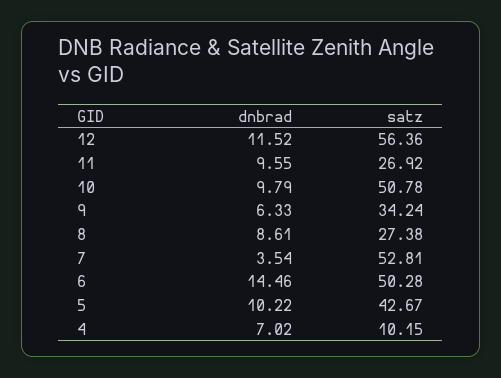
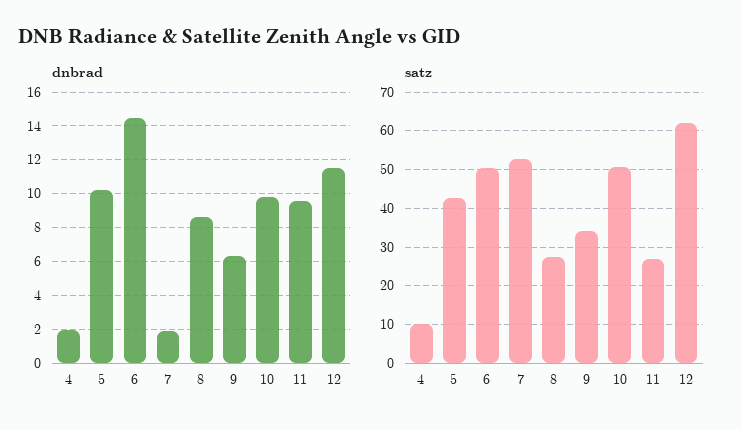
satz, 12: 56.36 -> 62
dnbrad, 7: 3.54 -> 2
dnbrad, 4: 7.02 -> 2

